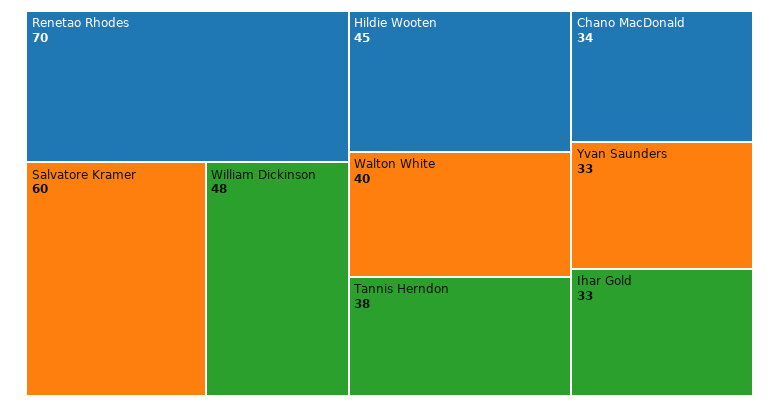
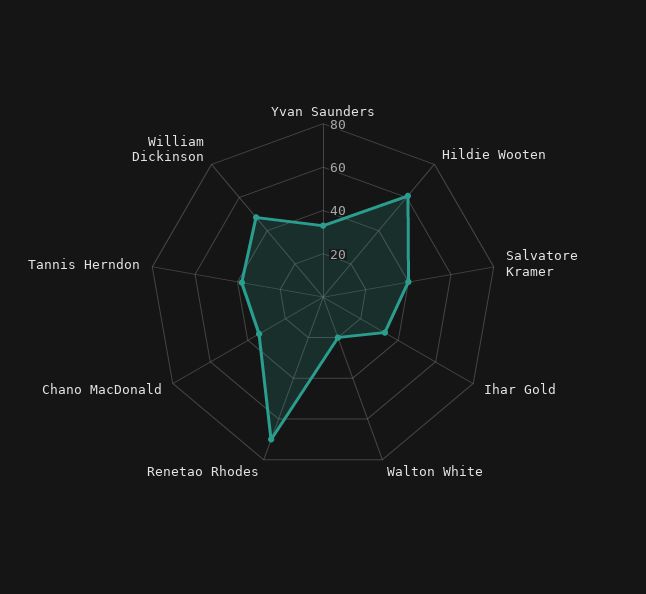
Salvatore Kramer: 60 -> 40
Hildie Wooten: 45 -> 60
Walton White: 40 -> 20

